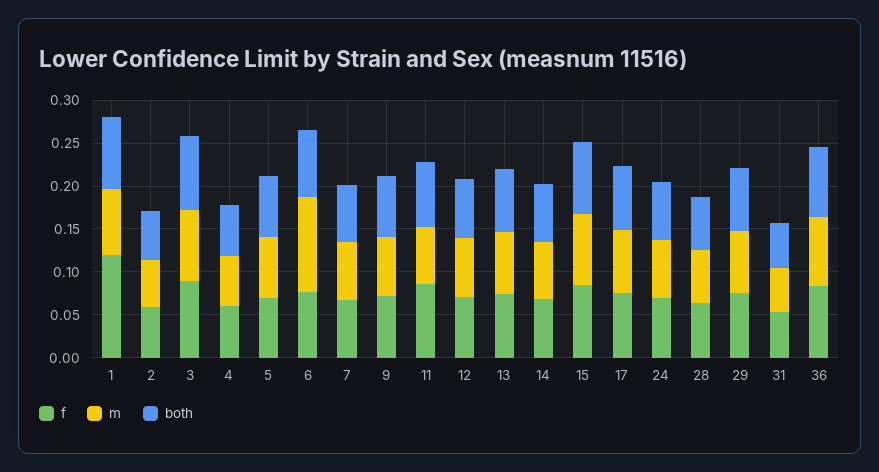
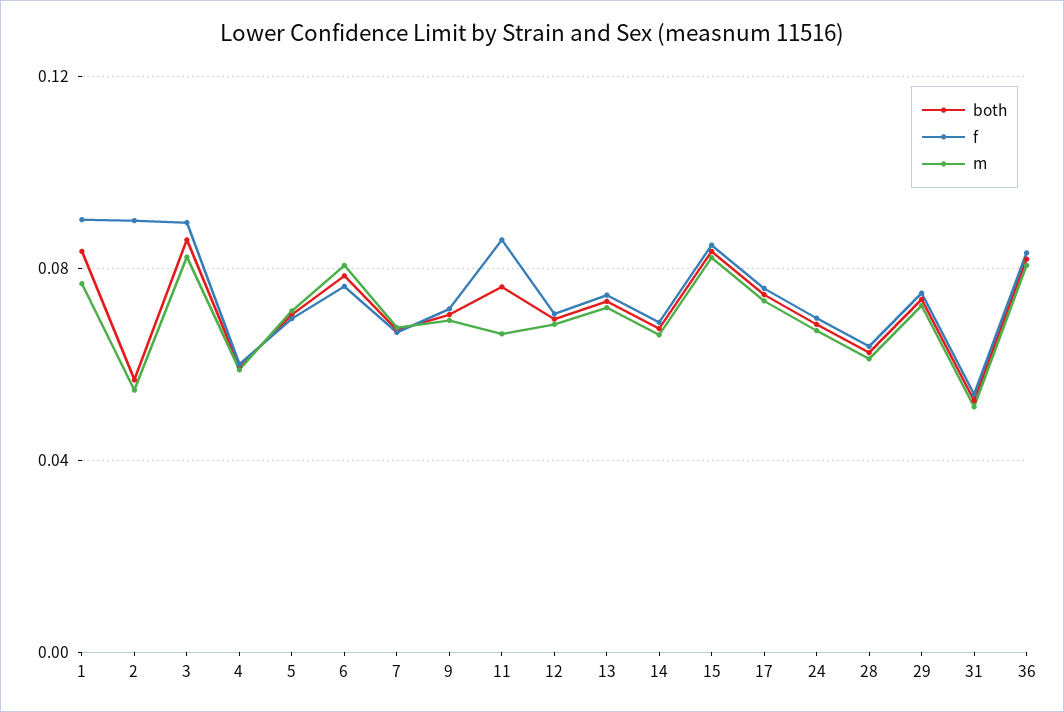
f, 1: 0.12 -> 0.09
f, 2: 0.06 -> 0.09
m, 6: 0.11 -> 0.08

